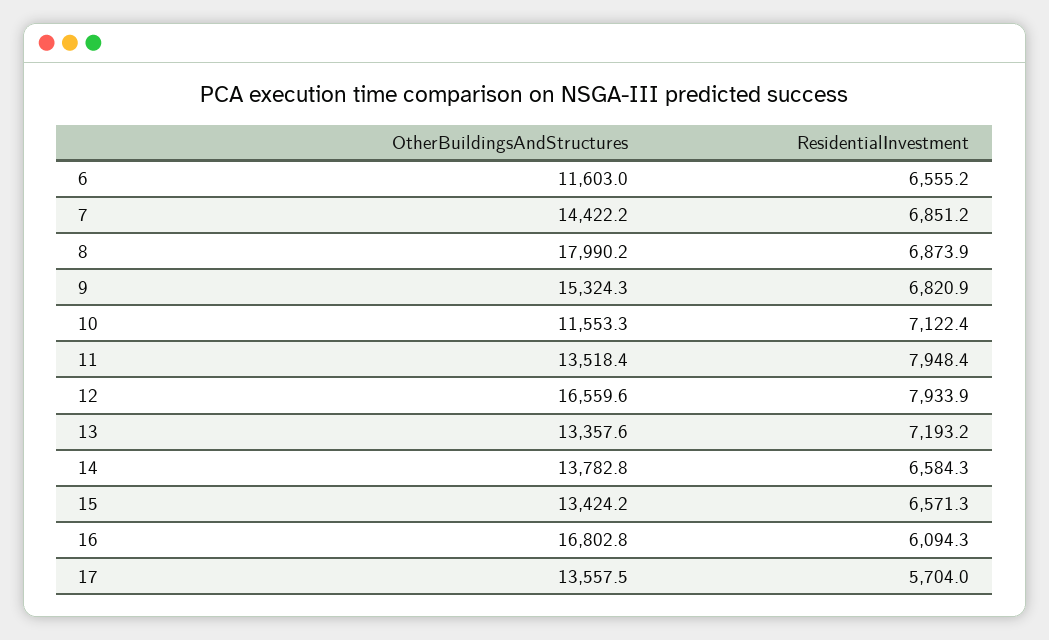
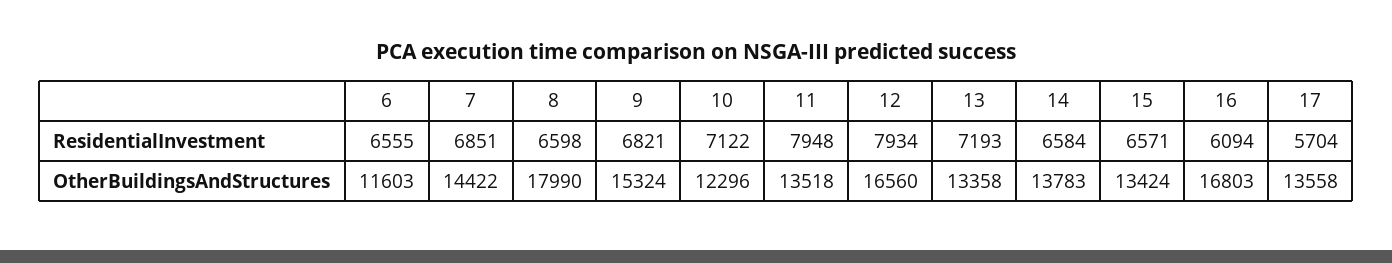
ResidentialInvestment, 8: 6873.9 -> 6598
OtherBuildingsAndStructures, 10: 11553.3 -> 12296

